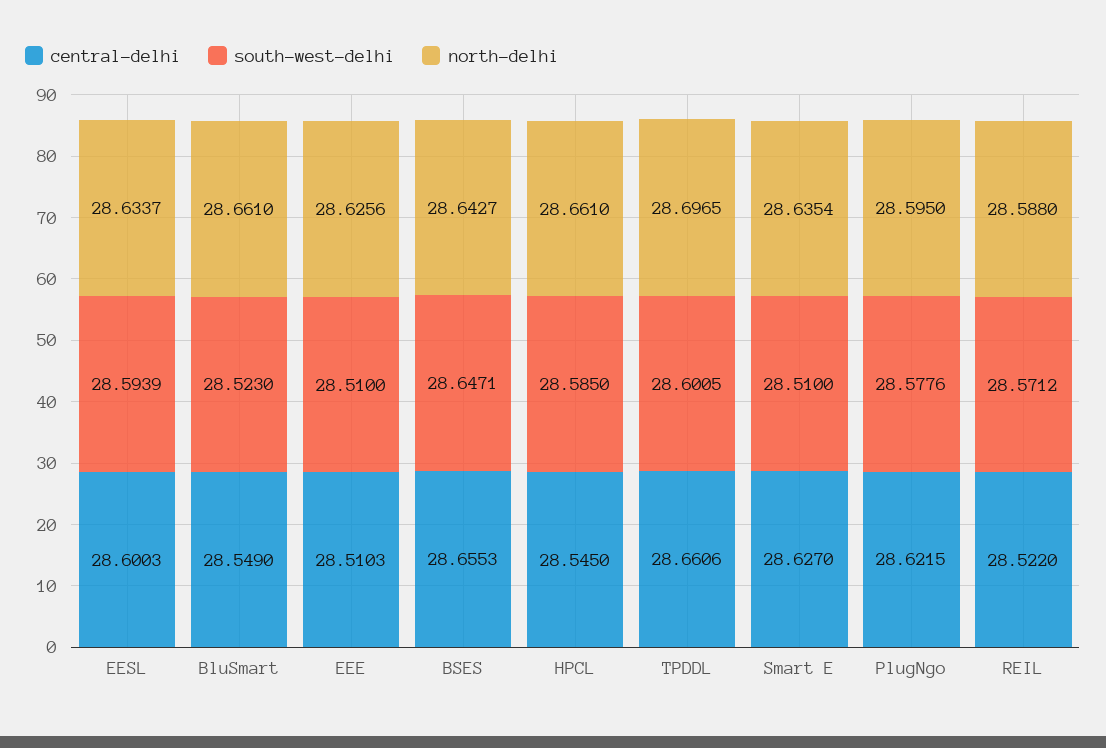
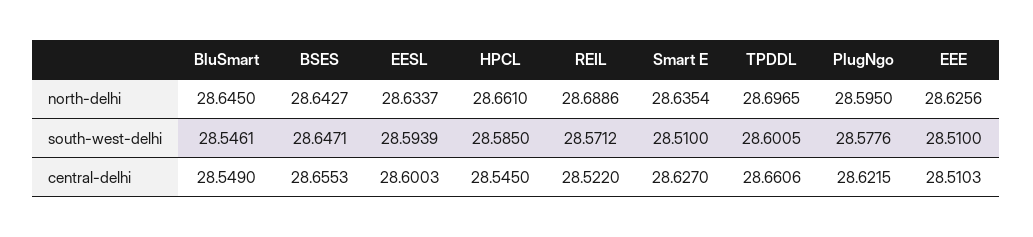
south-west-delhi, BluSmart: 28.523 -> 28.5461
north-delhi, BluSmart: 28.661 -> 28.645
north-delhi, REIL: 28.588 -> 28.6886

